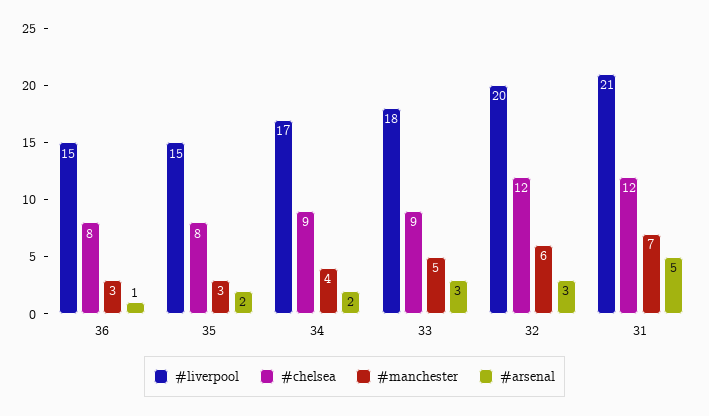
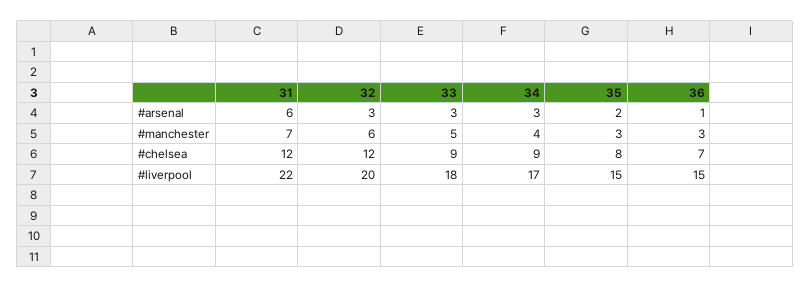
#chelsea, 36: 8 -> 7
#arsenal, 34: 2 -> 3
#liverpool, 31: 21 -> 22
#arsenal, 31: 5 -> 6

